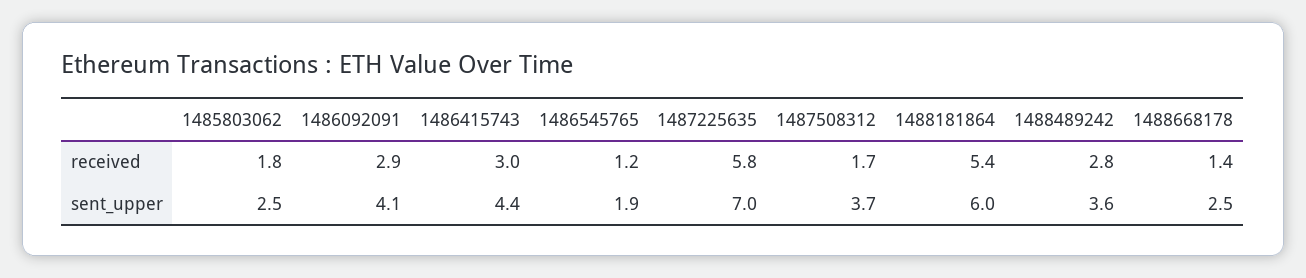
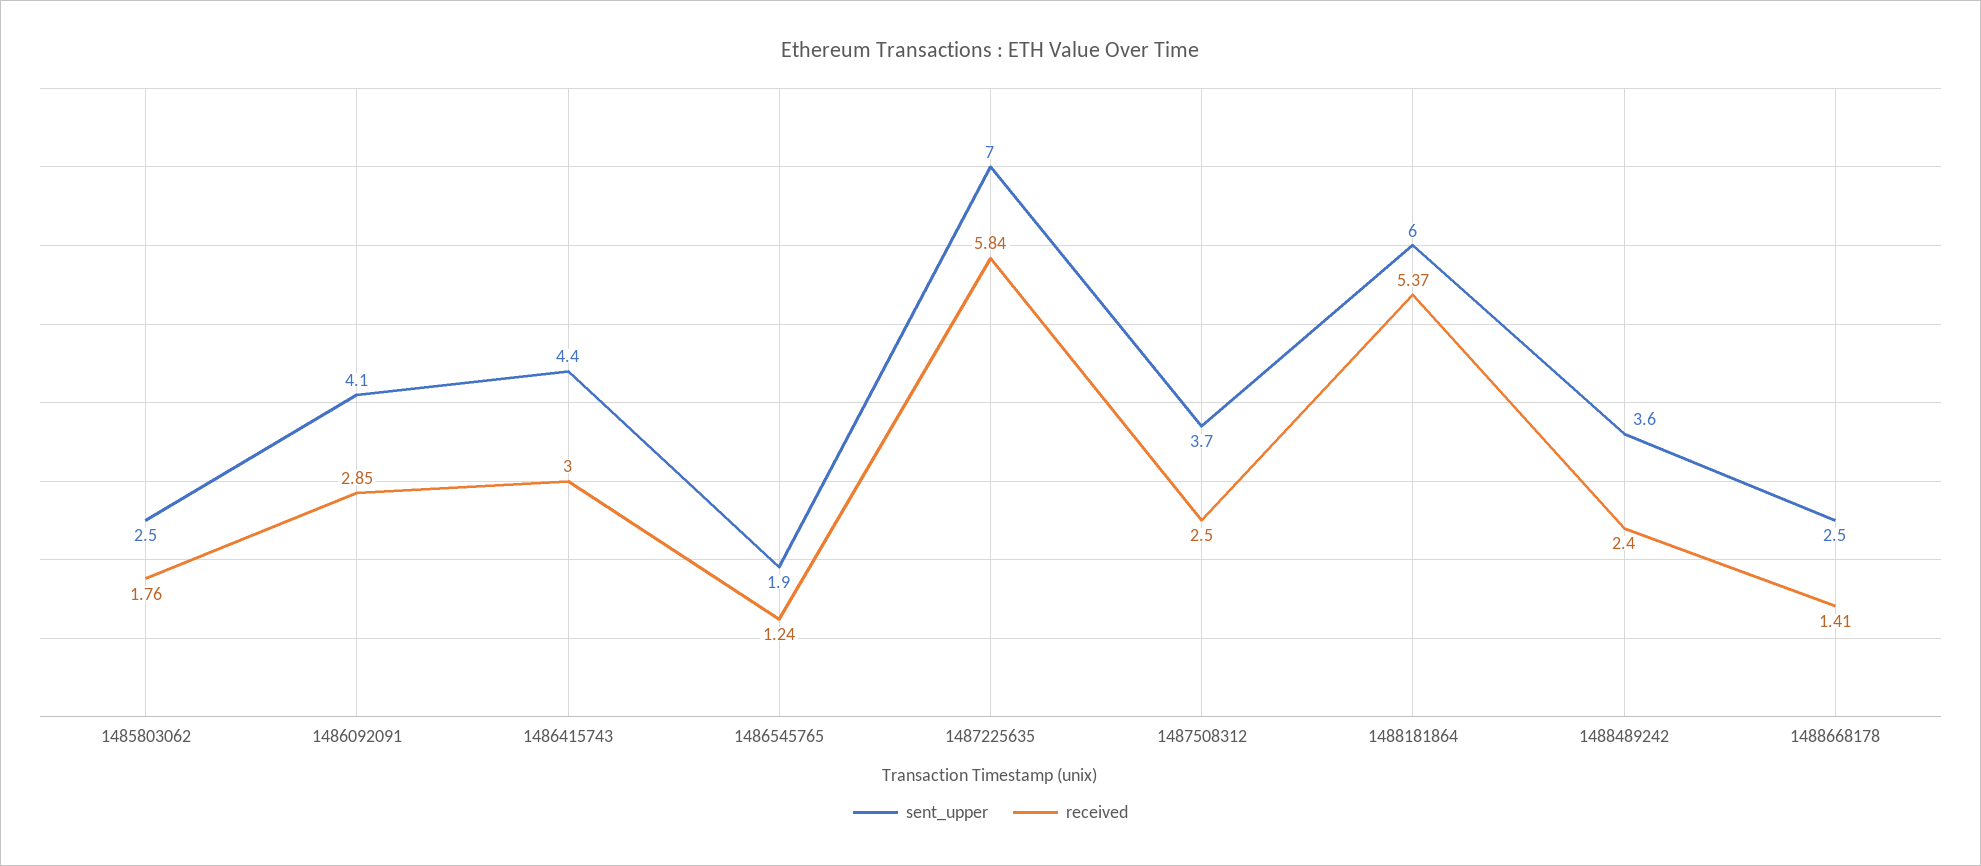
received, 1487508312: 1.7 -> 2.5
received, 1488489242: 2.8 -> 2.4

